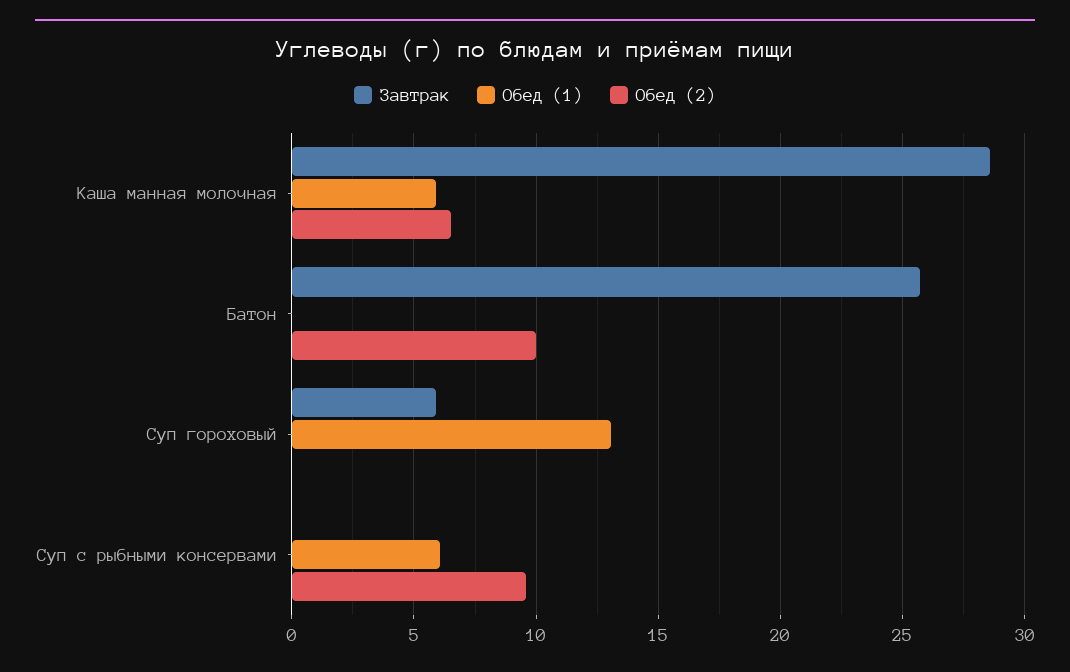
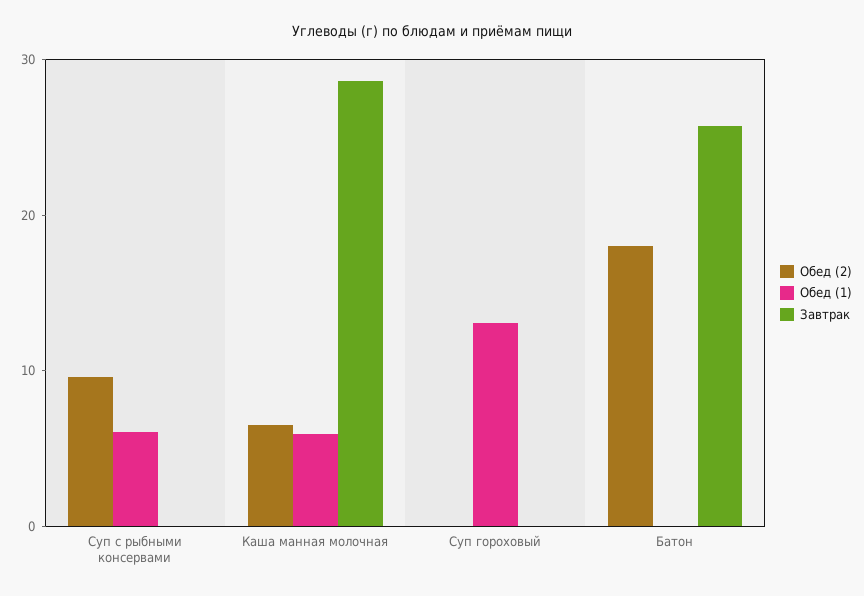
Обед (2), Батон: 10 -> 18
Завтрак, Суп гороховый: 6 -> 0

